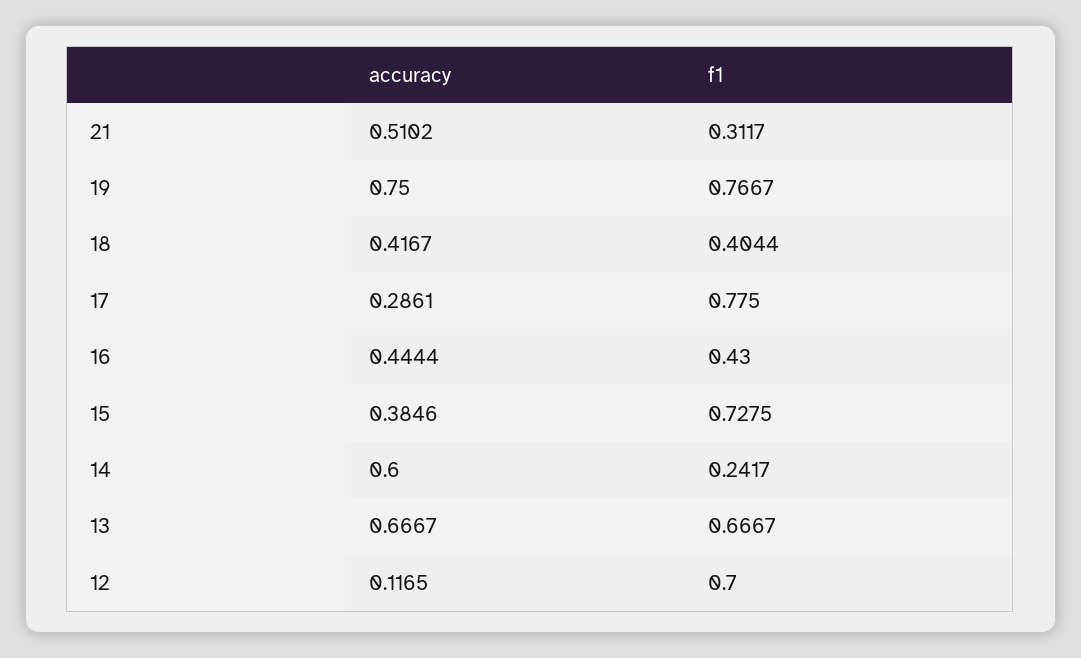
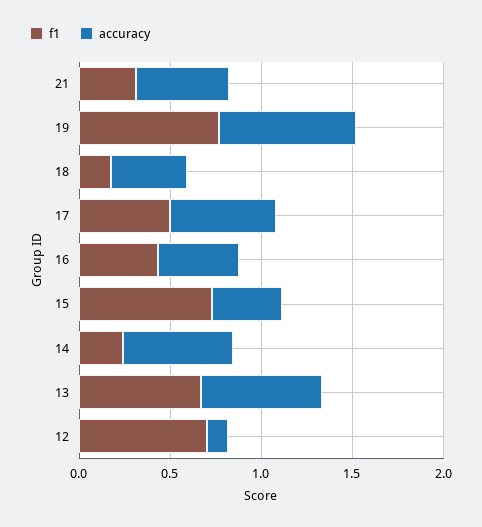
f1, 18: 0.4044 -> 0.2
accuracy, 17: 0.2861 -> 0.6
f1, 17: 0.775 -> 0.5

